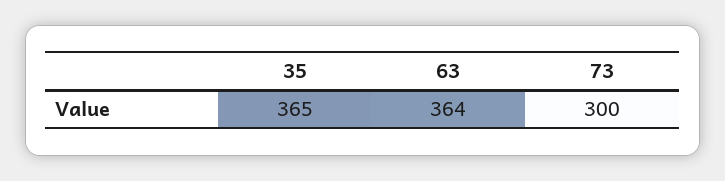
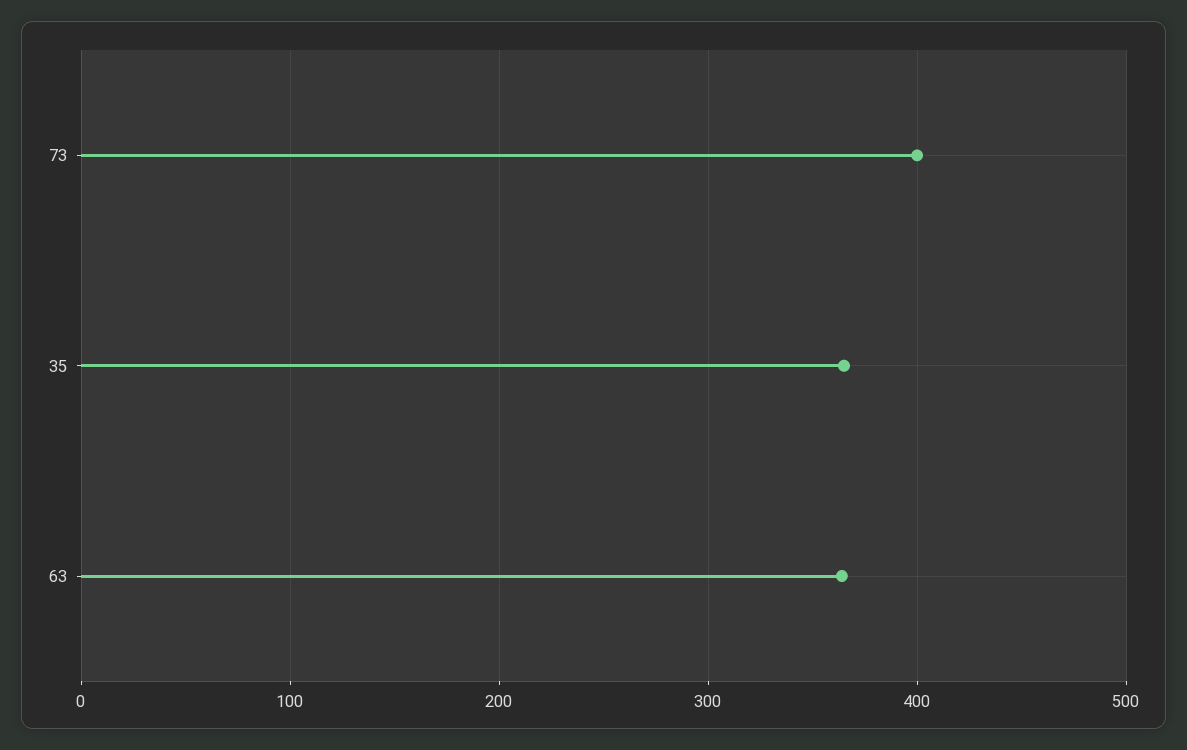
73: 300 -> 400

